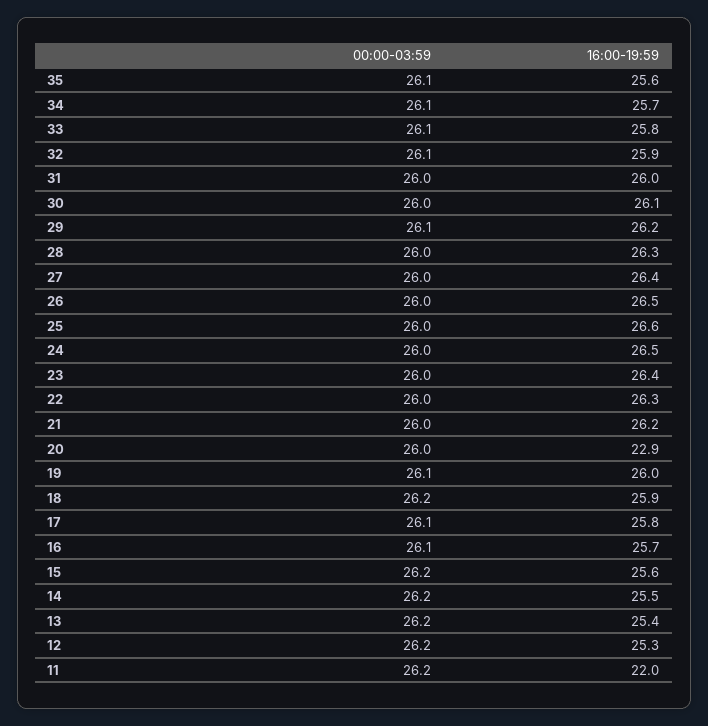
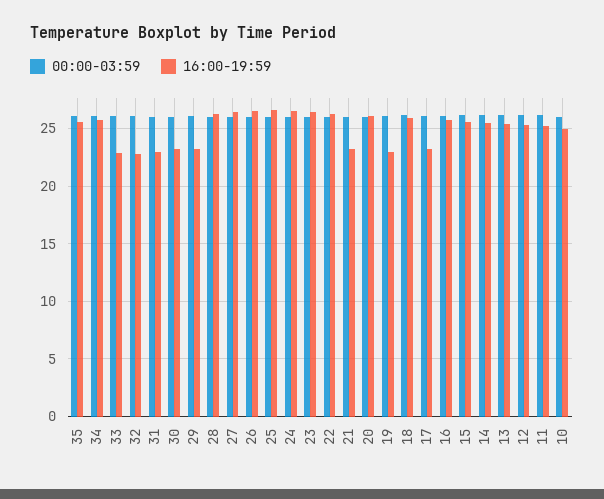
16:00-19:59, 33: 25.8 -> 23
16:00-19:59, 32: 25.9 -> 23
16:00-19:59, 31: 26 -> 23
16:00-19:59, 30: 26.1 -> 23
16:00-19:59, 29: 26.2 -> 23
16:00-19:59, 21: 26.2 -> 23
16:00-19:59, 20: 22.9 -> 26
16:00-19:59, 19: 26 -> 23
16:00-19:59, 17: 25.8 -> 23
16:00-19:59, 11: 22 -> 25
00:00-03:59, 10: none -> 26
16:00-19:59, 10: none -> 25

